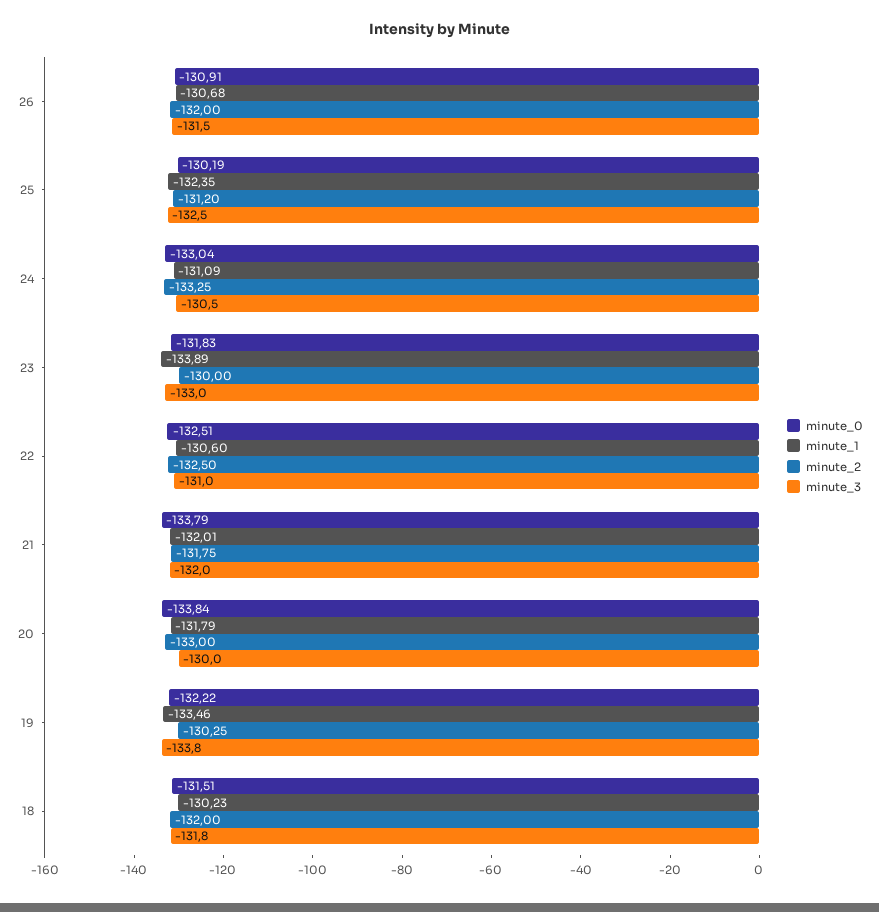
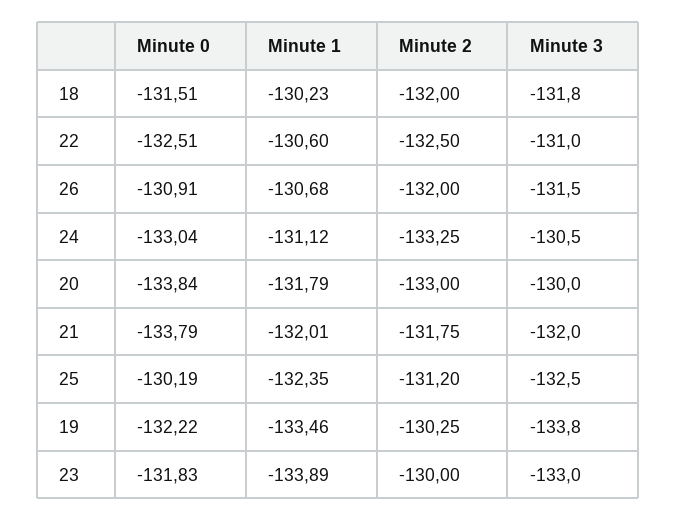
minute_1, 24: -131.09 -> -131.12

